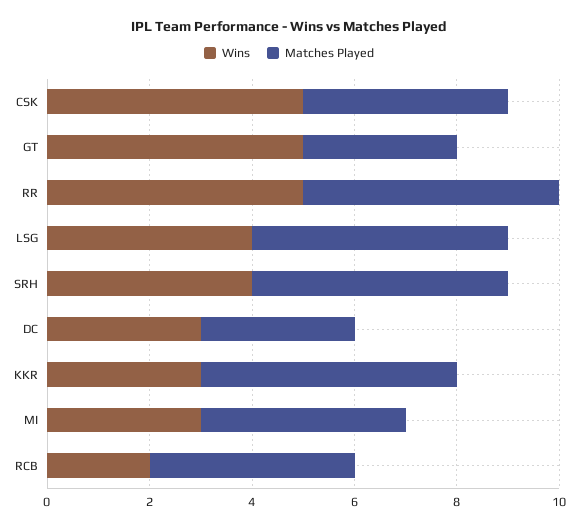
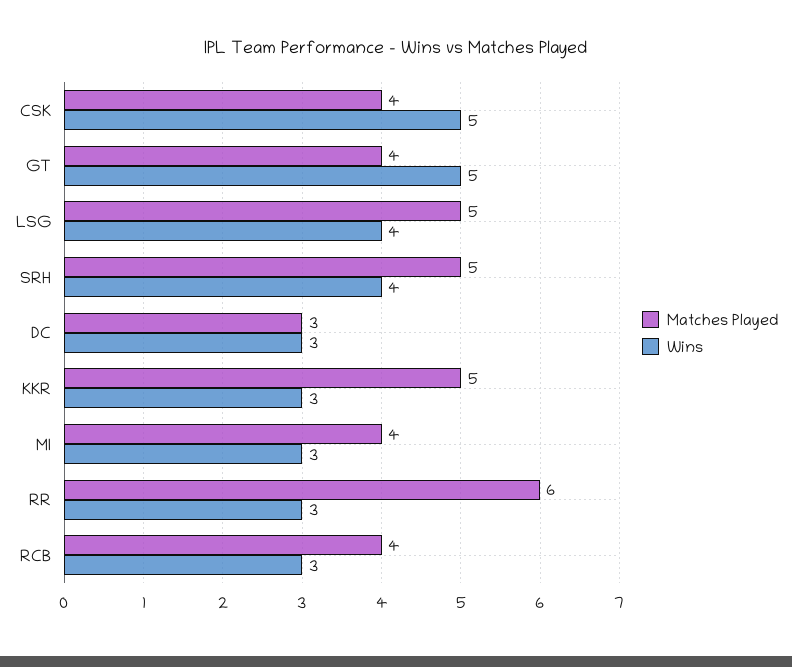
Matches Played, GT: 3 -> 4
Wins, RR: 5 -> 3
Matches Played, RR: 5 -> 6
Wins, RCB: 2 -> 3

